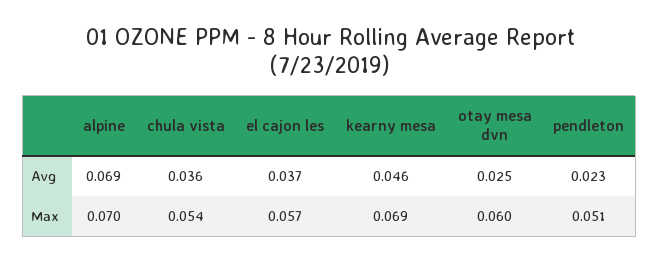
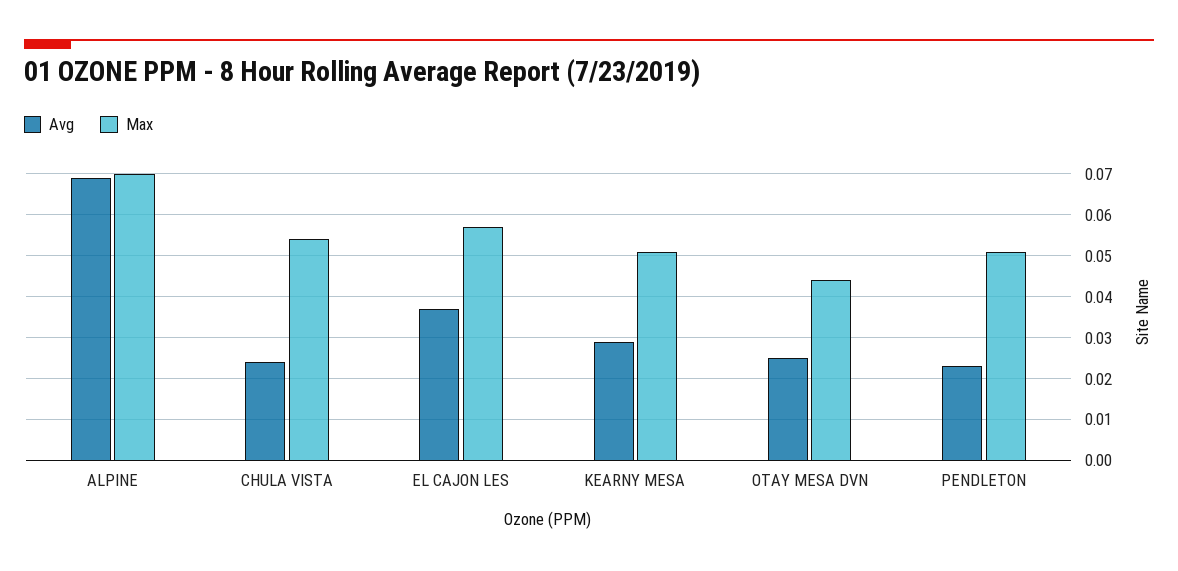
Avg, chula vista: 0.036 -> 0.025
Avg, kearny mesa: 0.046 -> 0.03
Max, kearny mesa: 0.069 -> 0.05
Max, otay mesa dvn: 0.06 -> 0.045

